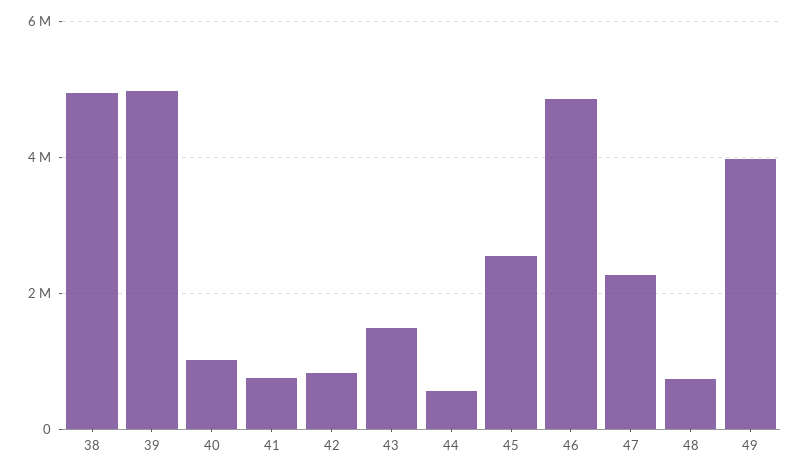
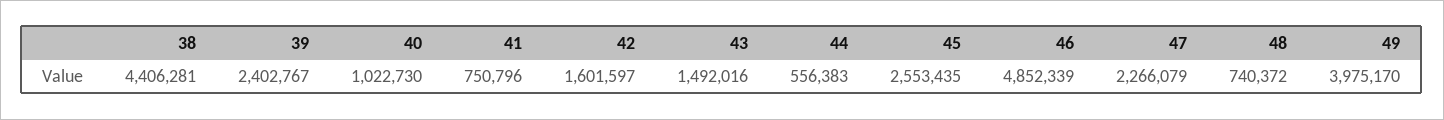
38: 5000000 -> 4406281
39: 5000000 -> 2402767
42: 800000 -> 1601597

